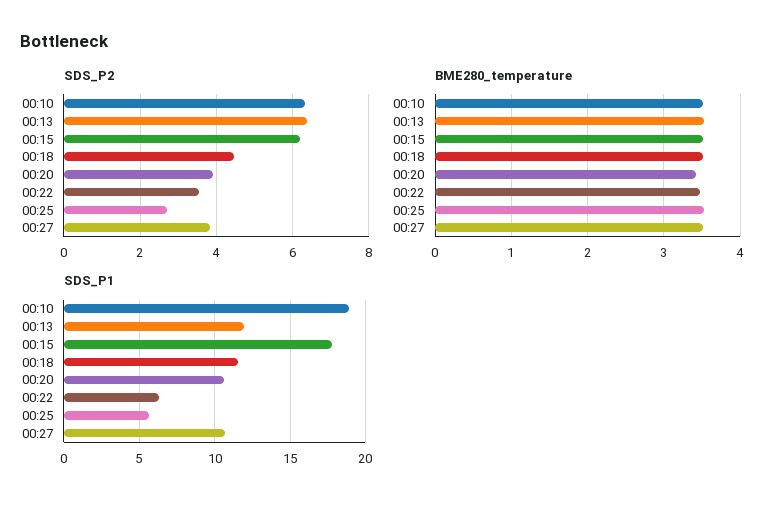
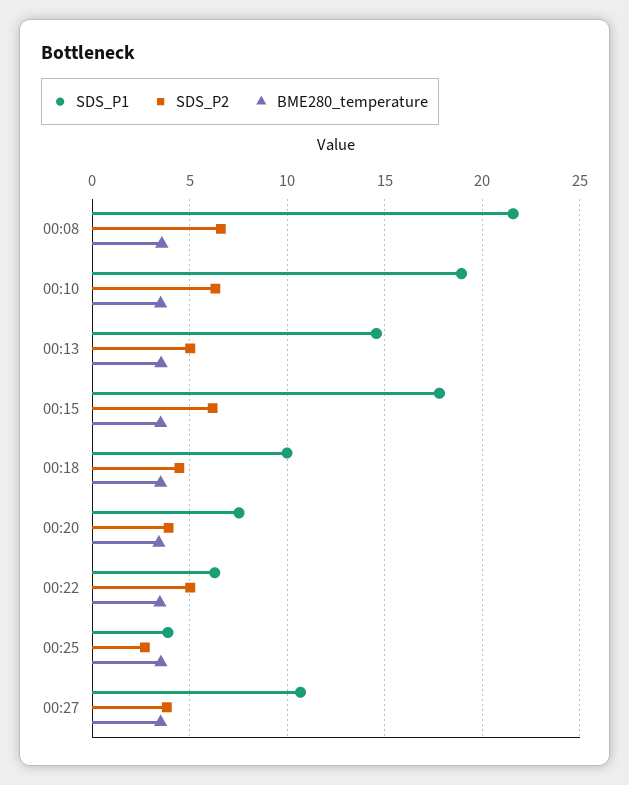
SDS_P2, 00:13: 6.4 -> 5
SDS_P2, 00:22: 3.6 -> 5
SDS_P1, 00:13: 12 -> 14.5
SDS_P1, 00:18: 11.5 -> 10
SDS_P1, 00:20: 10.5 -> 7.5
SDS_P1, 00:25: 5.5 -> 4
SDS_P1, 00:08: none -> 21.5
SDS_P2, 00:08: none -> 6.5
BME280_temperature, 00:08: none -> 3.5

